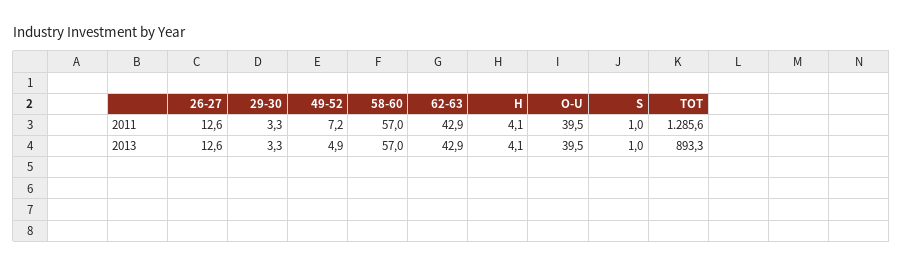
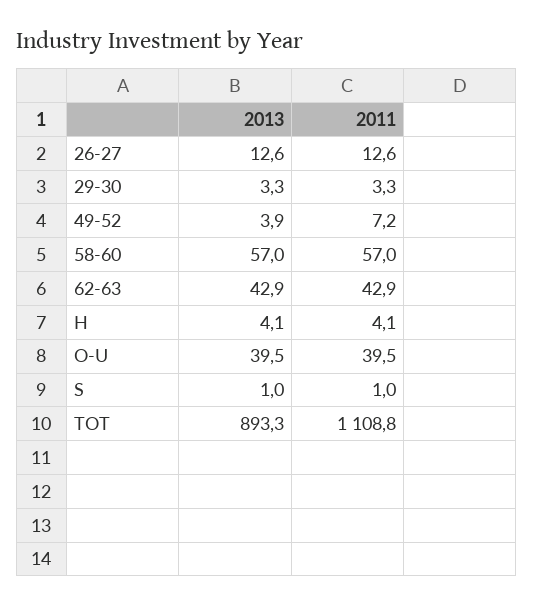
TOT, 2011: 1285.6 -> 1108.8
49-52, 2013: 4.9 -> 3.9

